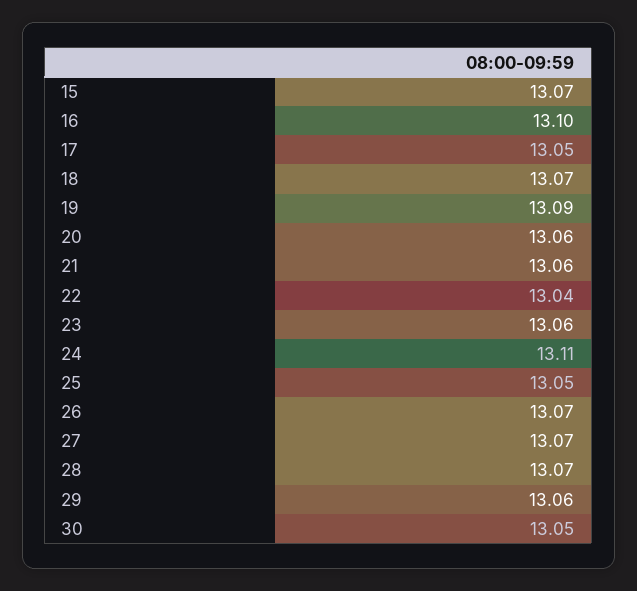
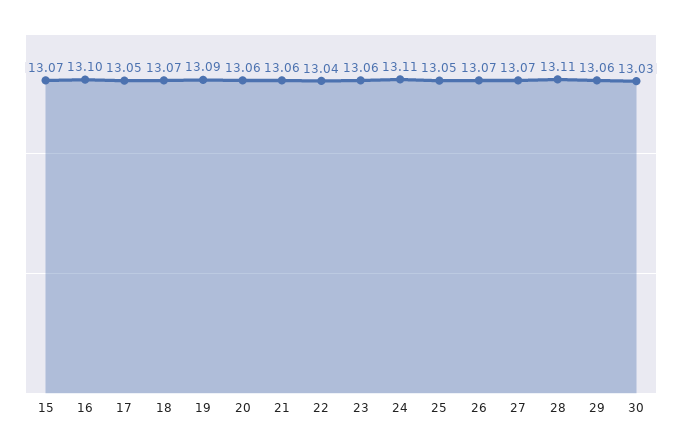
28: 13.07 -> 13.11
30: 13.05 -> 13.03

